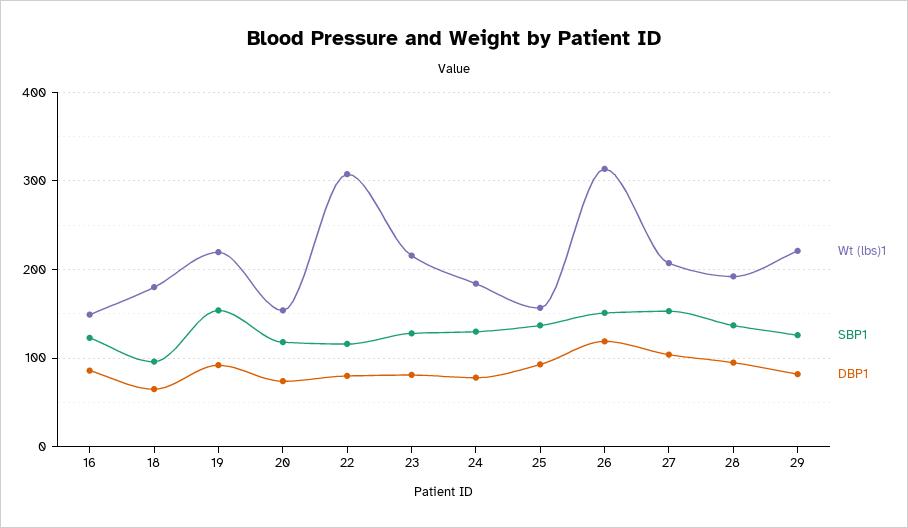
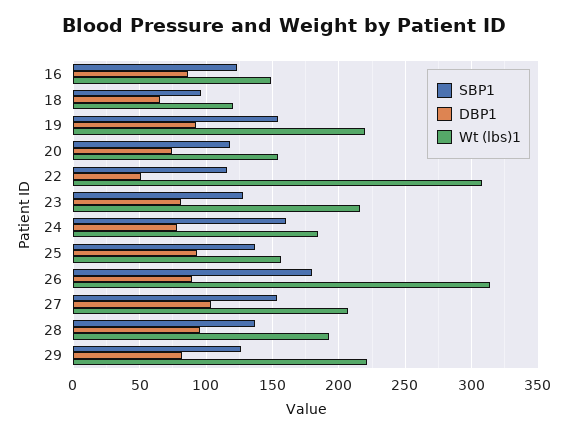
Wt (lbs)1, 18: 180 -> 120
DBP1, 22: 80 -> 50
SBP1, 24: 130 -> 160
SBP1, 26: 150 -> 180
DBP1, 26: 120 -> 90

